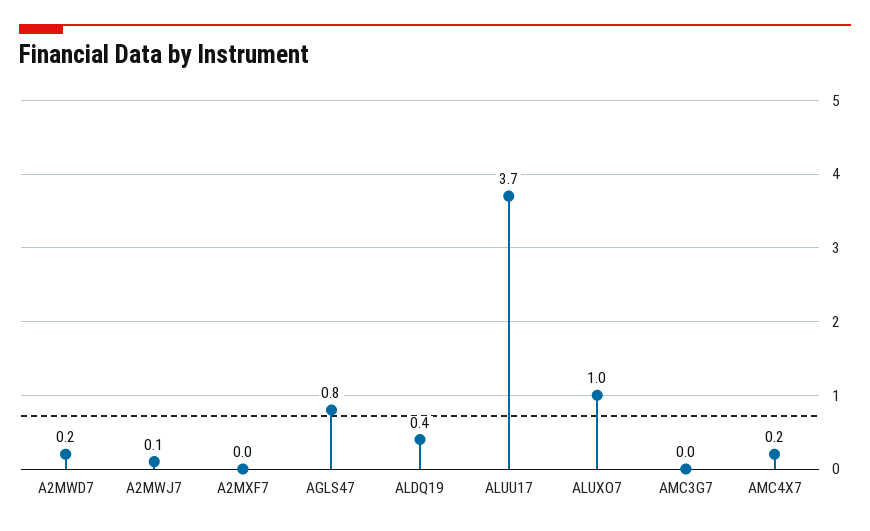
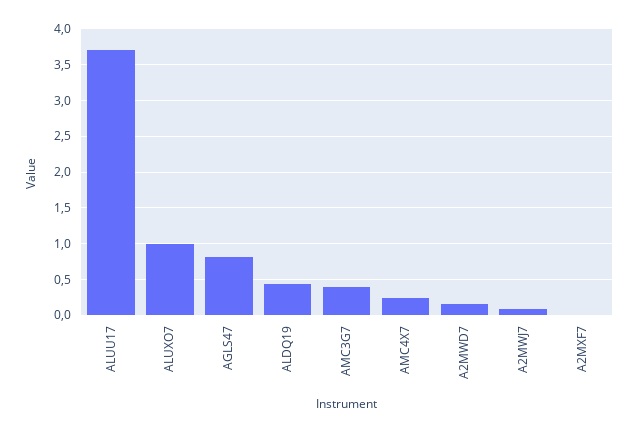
AMC3G7: 0 -> 0.4

